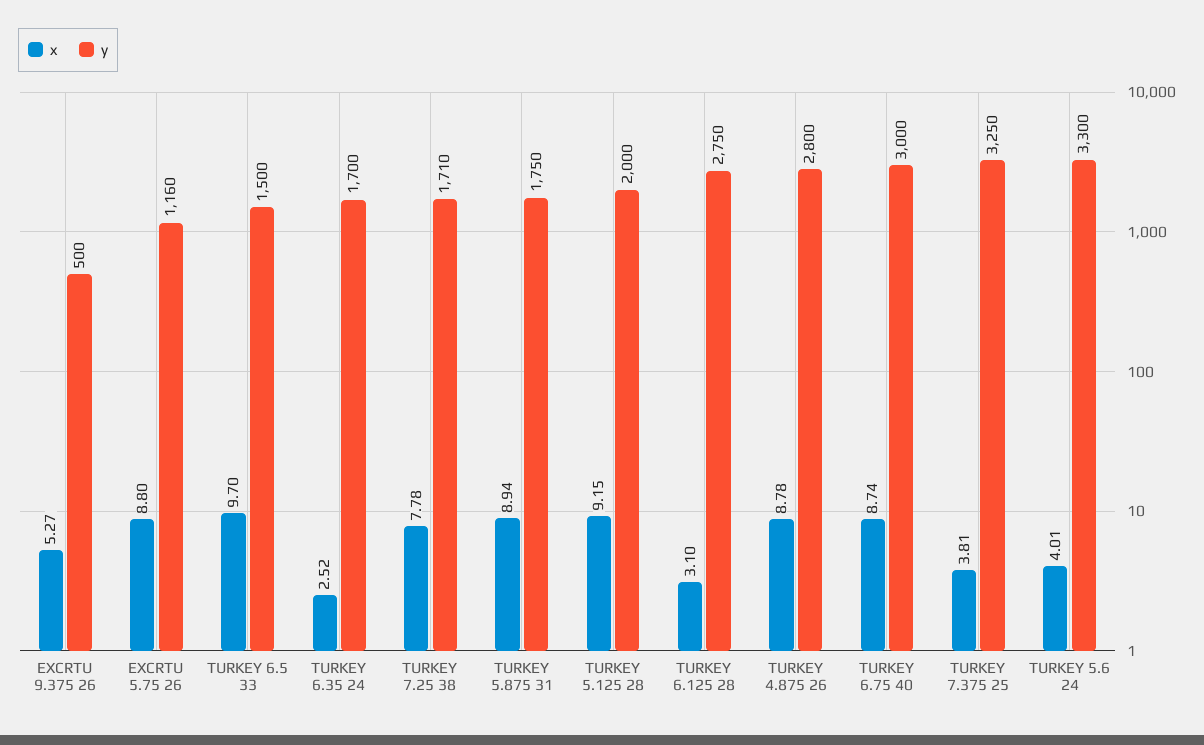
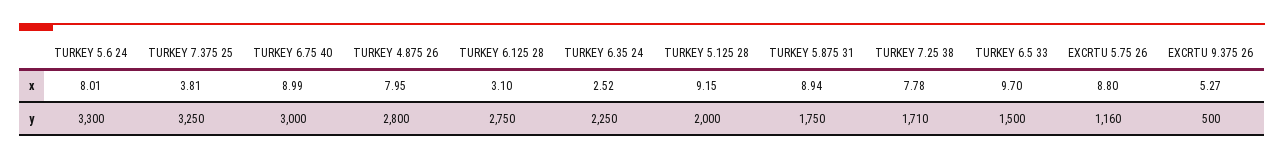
y, TURKEY 6.35 24: 1700 -> 2250
x, TURKEY 4.875 26: 8.78 -> 7.95
x, TURKEY 6.75 40: 8.74 -> 8.99
x, TURKEY 5.6 24: 4.01 -> 8.01

